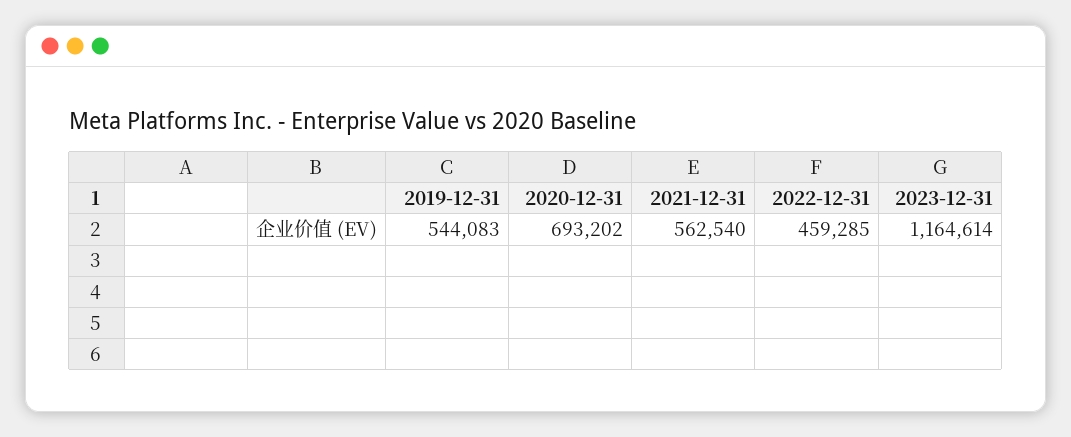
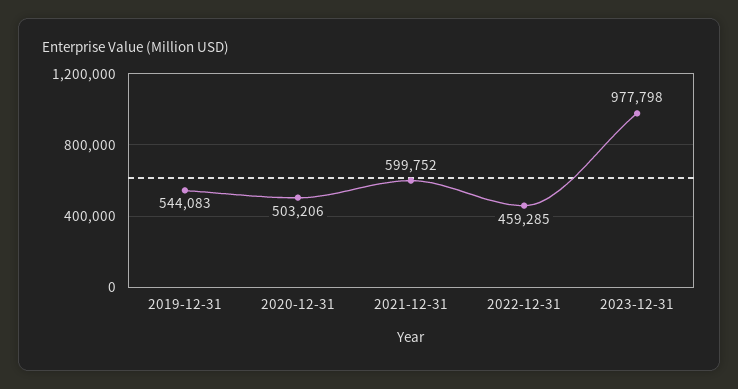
2020-12-31: 693202 -> 503206
2021-12-31: 562540 -> 599752
2023-12-31: 1164614 -> 977798

